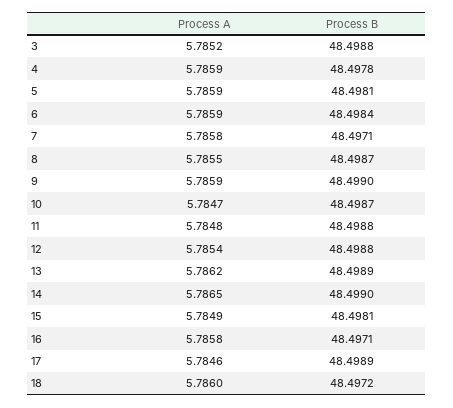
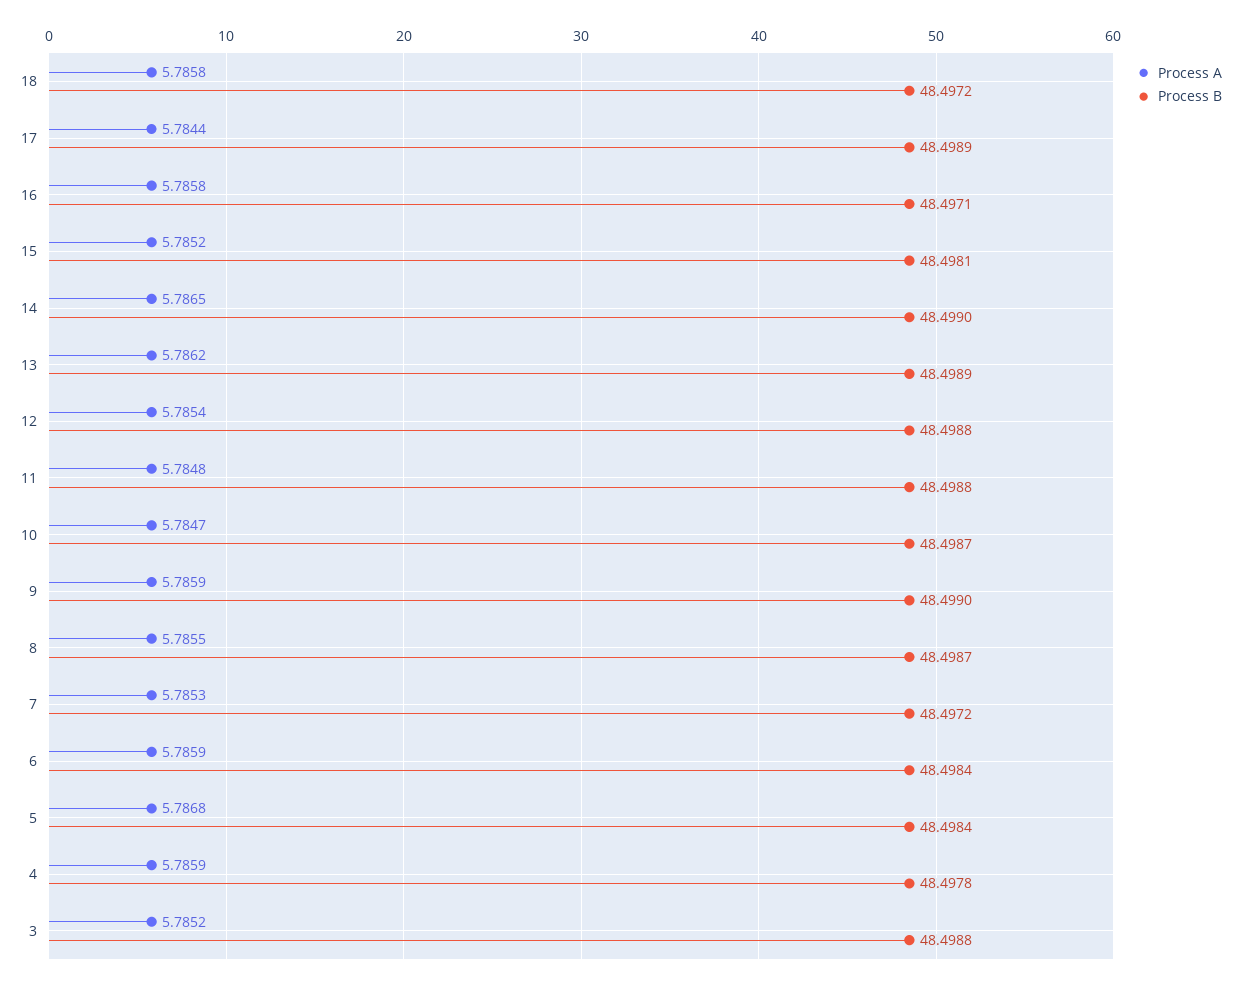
Process A, 5: 5.7859 -> 5.7868
Process B, 5: 48.4981 -> 48.4984
Process A, 7: 5.7858 -> 5.7853
Process B, 7: 48.4971 -> 48.4972
Process A, 15: 5.7849 -> 5.7852
Process A, 17: 5.7846 -> 5.7844
Process A, 18: 5.786 -> 5.7858

